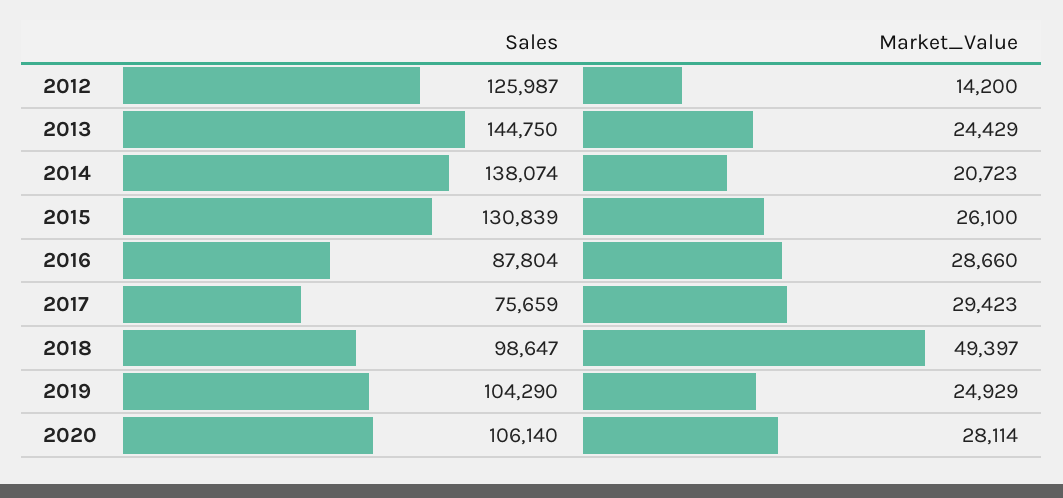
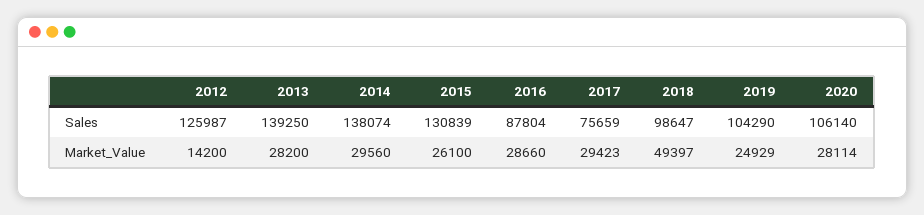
Sales, 2013: 144750 -> 139250
Market_Value, 2013: 24429 -> 28200
Market_Value, 2014: 20723 -> 29560

